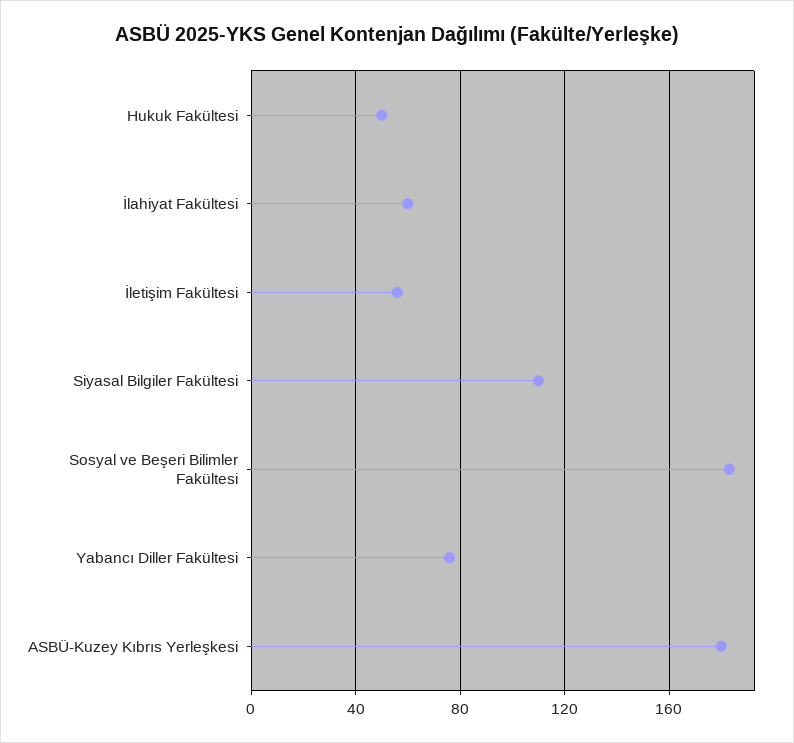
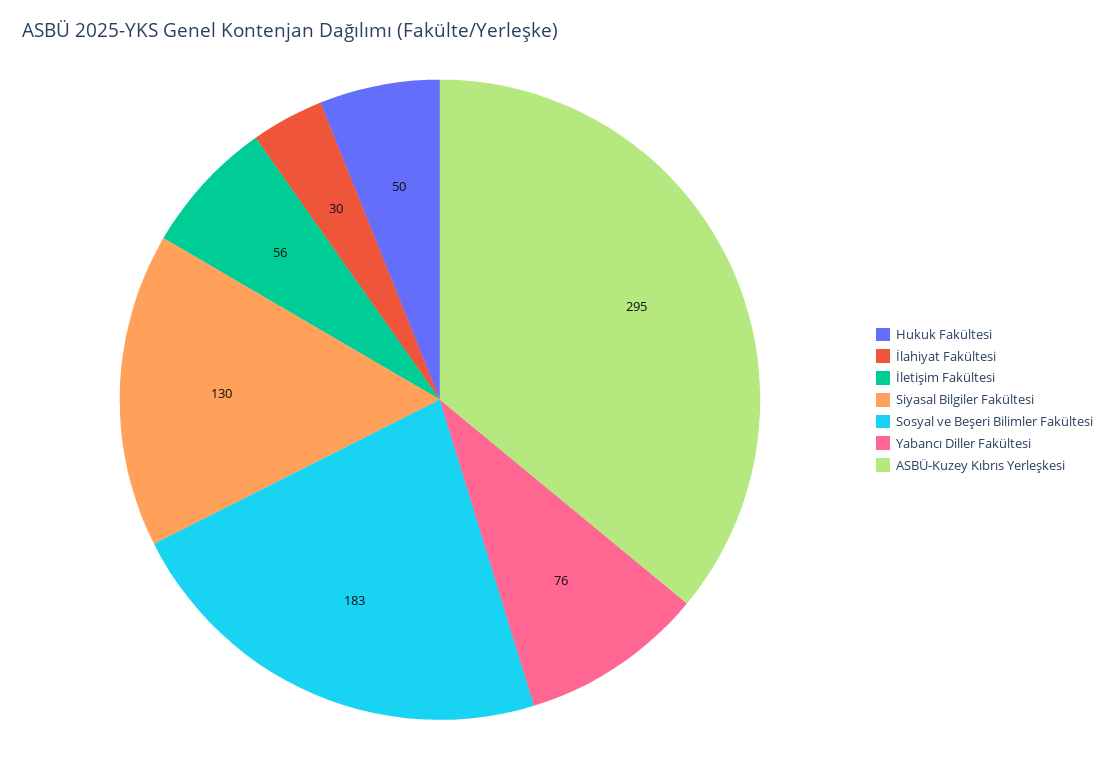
İlahiyat Fakültesi: 60 -> 30
Siyasal Bilgiler Fakültesi: 110 -> 130
ASBÜ-Kuzey Kıbrıs Yerleşkesi: 180 -> 295

